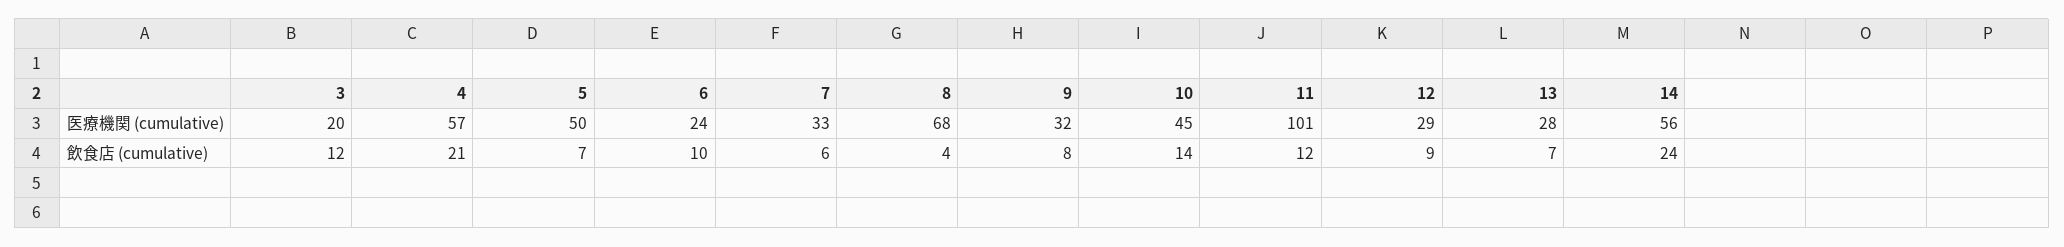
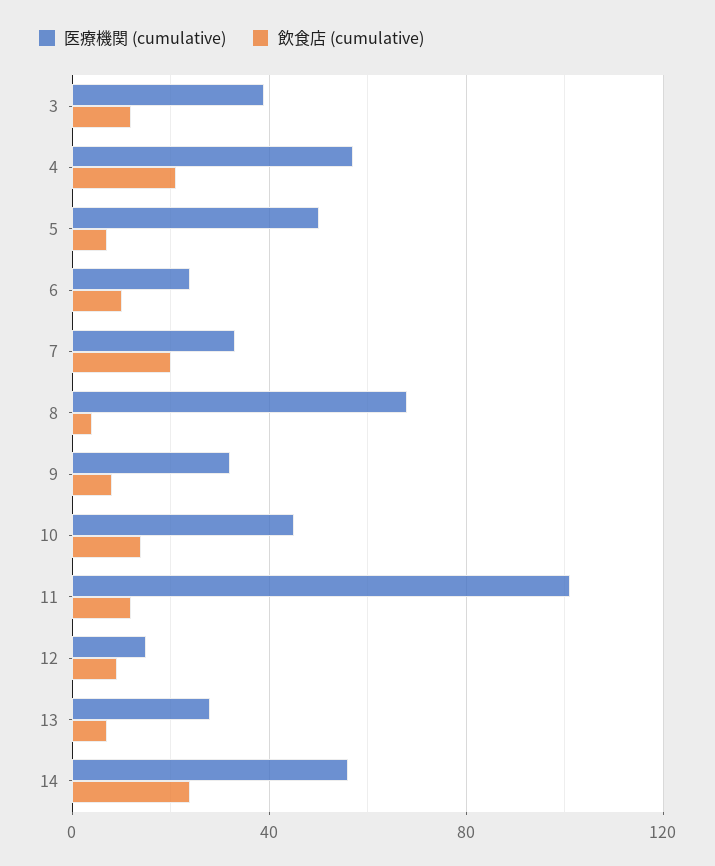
医療機関 (cumulative), 3: 20 -> 40
医療機関 (cumulative), 12: 29 -> 15
飲食店 (cumulative), 7: 6 -> 20

